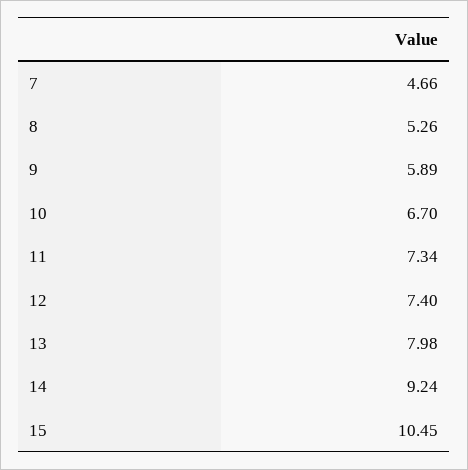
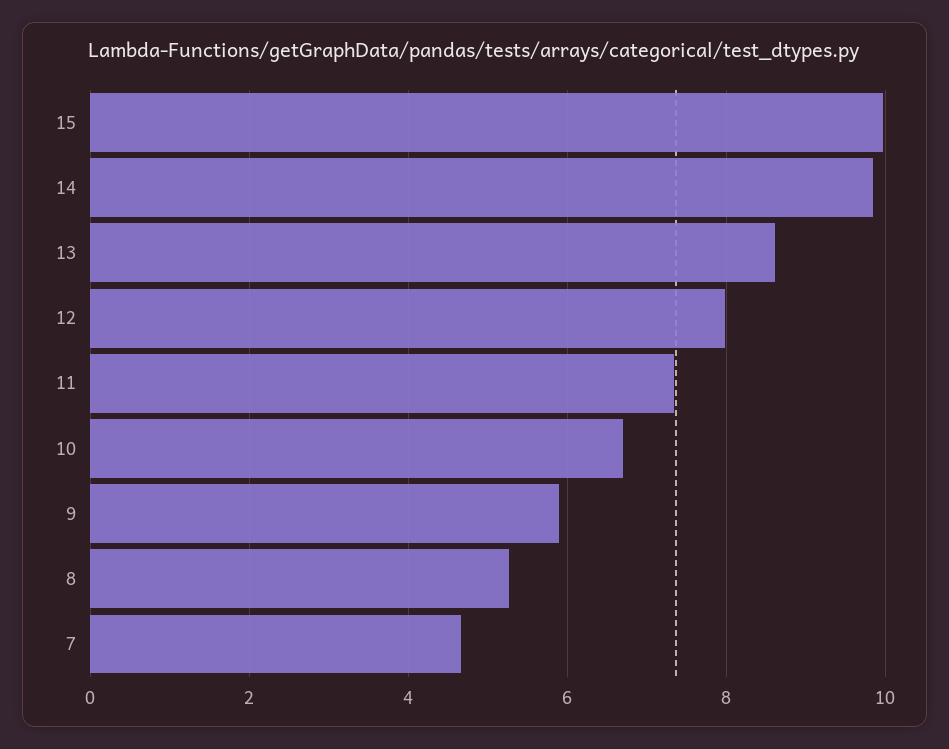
12: 7.4 -> 8
13: 7.98 -> 8.6
14: 9.24 -> 9.8
15: 10.45 -> 10

